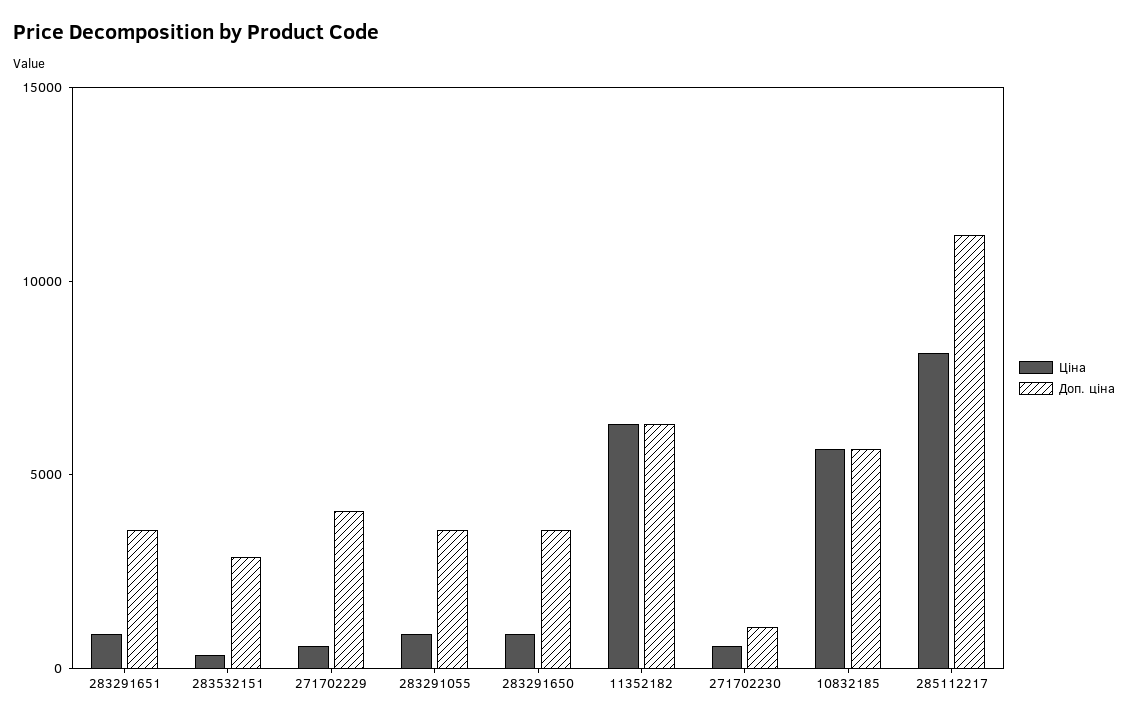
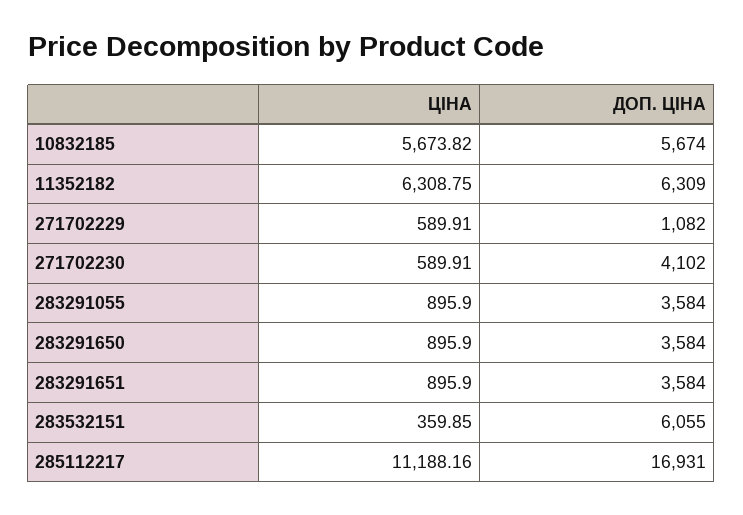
Доп. ціна, 283532151: 3000 -> 6055
Доп. ціна, 271702229: 4000 -> 1082
Доп. ціна, 271702230: 1000 -> 4102
Ціна, 285112217: 8000 -> 11188.16
Доп. ціна, 285112217: 11000 -> 16931

